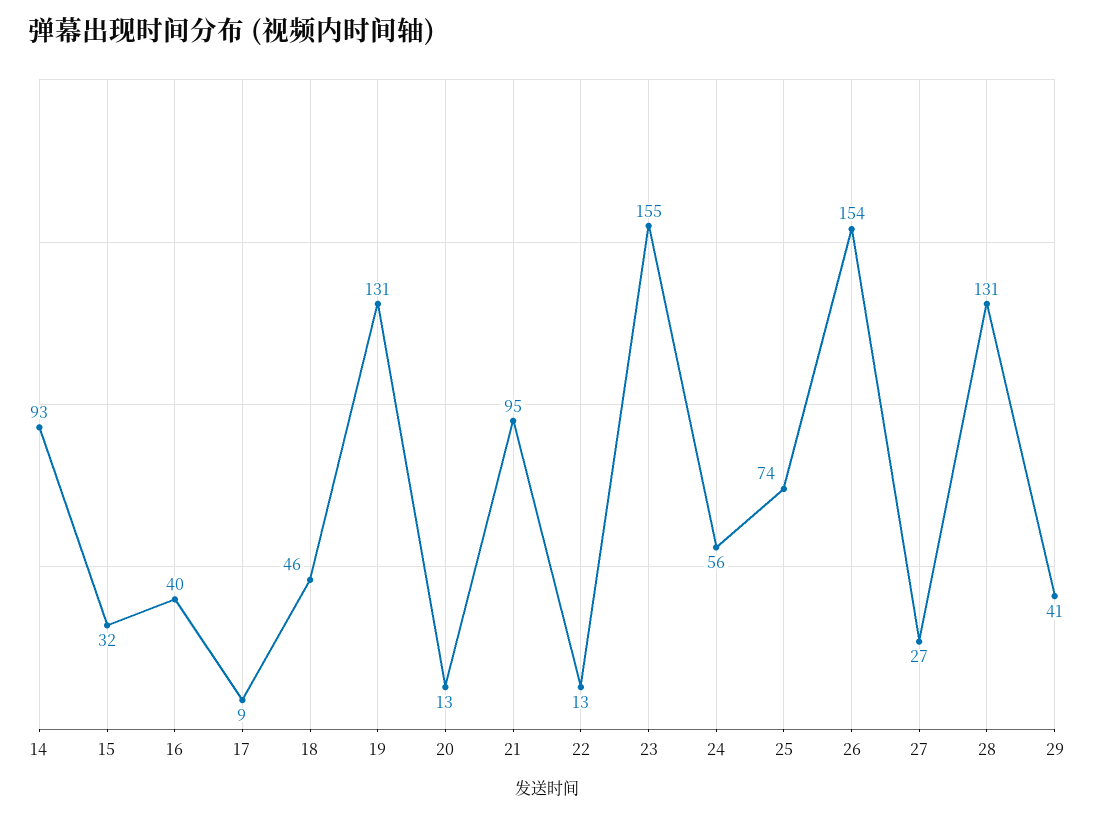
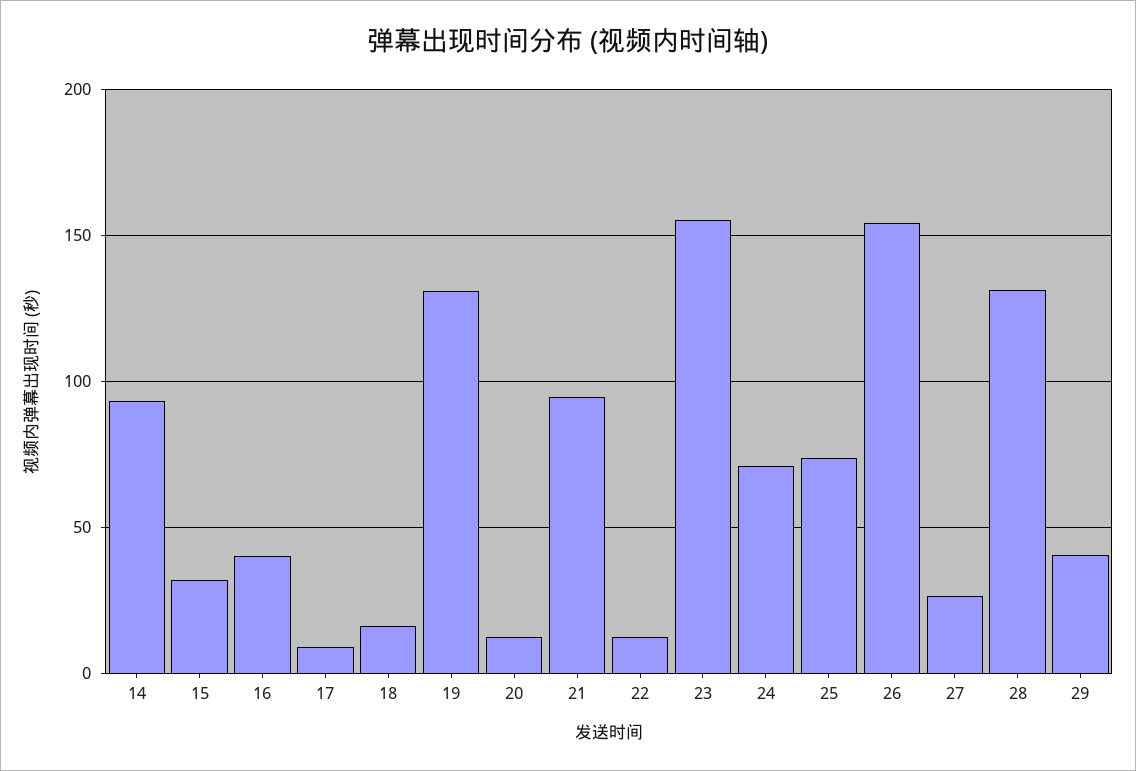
18: 46 -> 15
24: 56 -> 70

